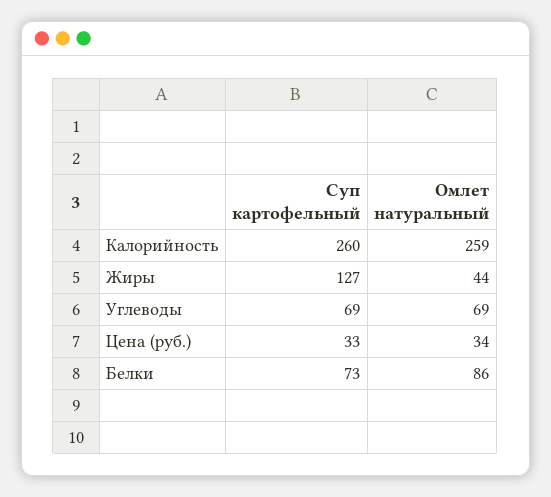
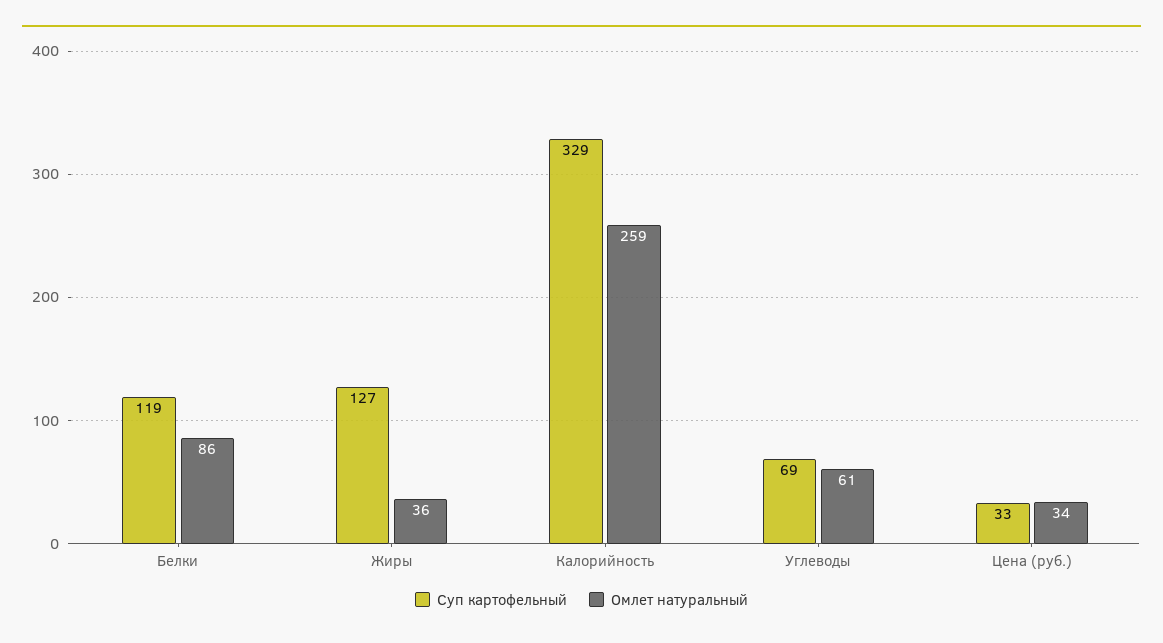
Суп картофельный, Калорийность: 260 -> 329
Омлет натуральный, Жиры: 44 -> 36
Омлет натуральный, Углеводы: 69 -> 61
Суп картофельный, Белки: 73 -> 119

